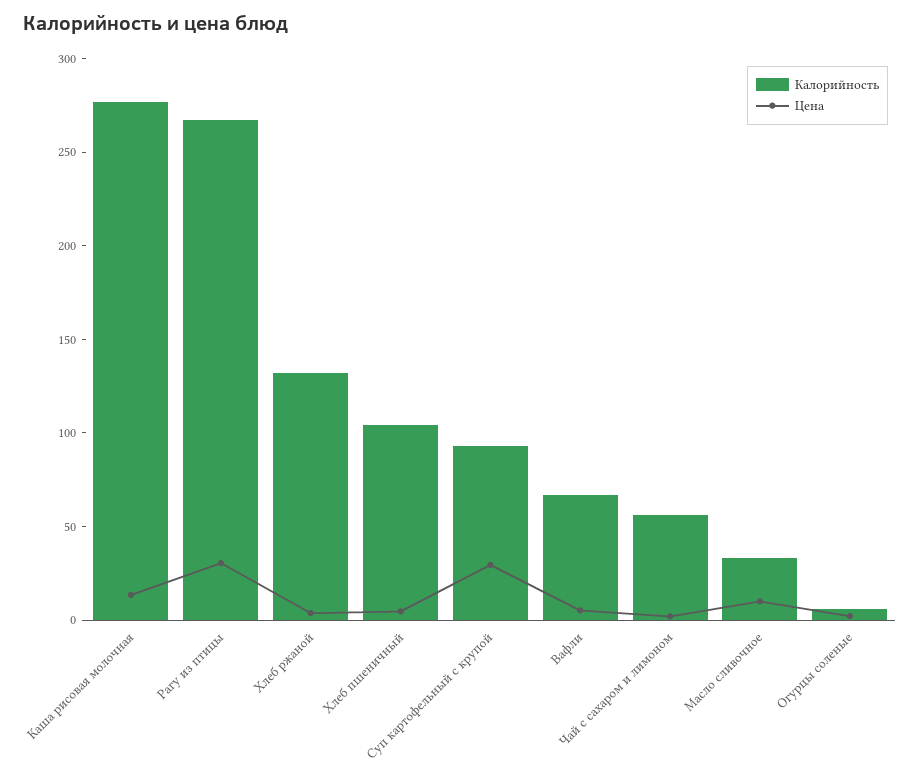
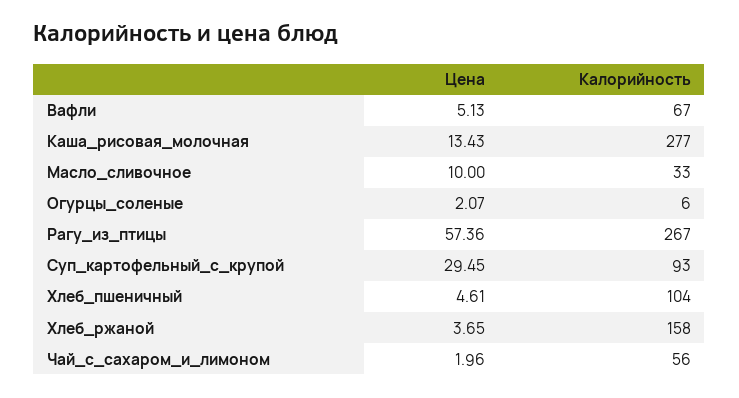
Цена, Рагу из птицы: 30 -> 57.36
Калорийность, Хлеб ржаной: 130 -> 158

